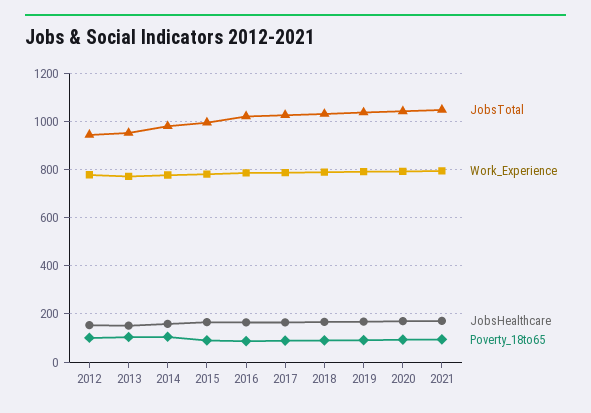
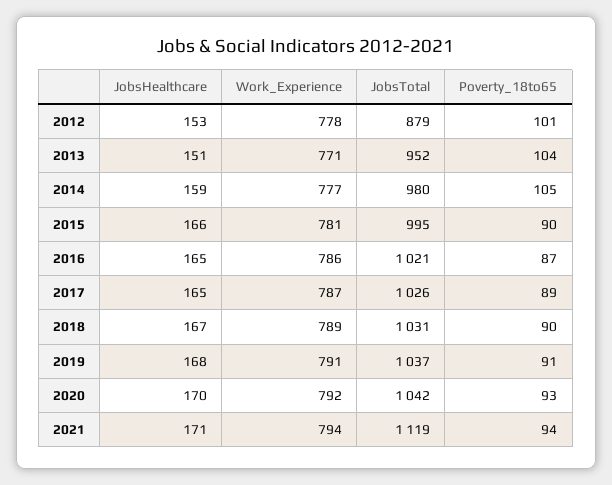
JobsTotal, 2012: 950 -> 879
JobsTotal, 2021: 1050 -> 1119

